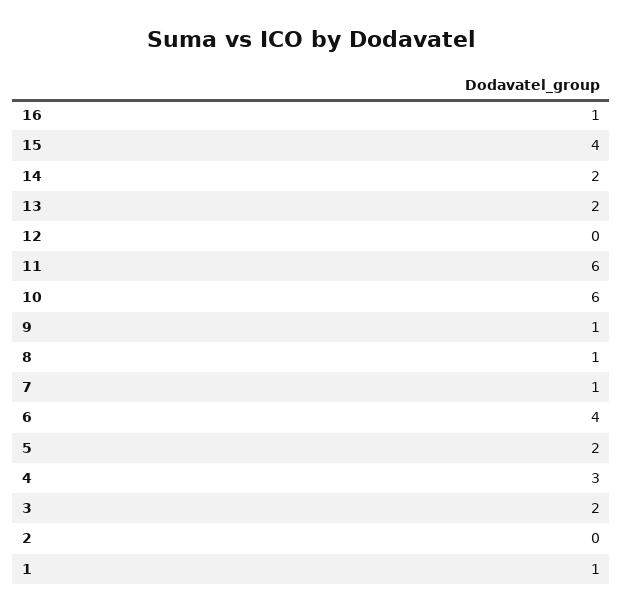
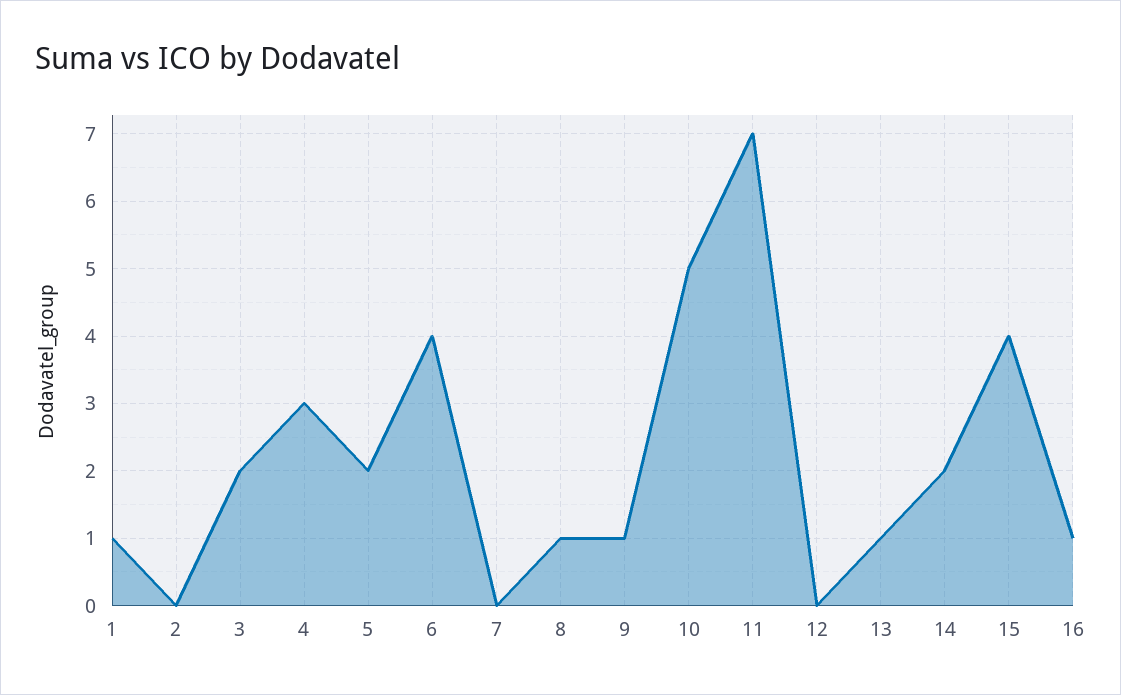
13: 2 -> 1
11: 6 -> 7
10: 6 -> 5
7: 1 -> 0

